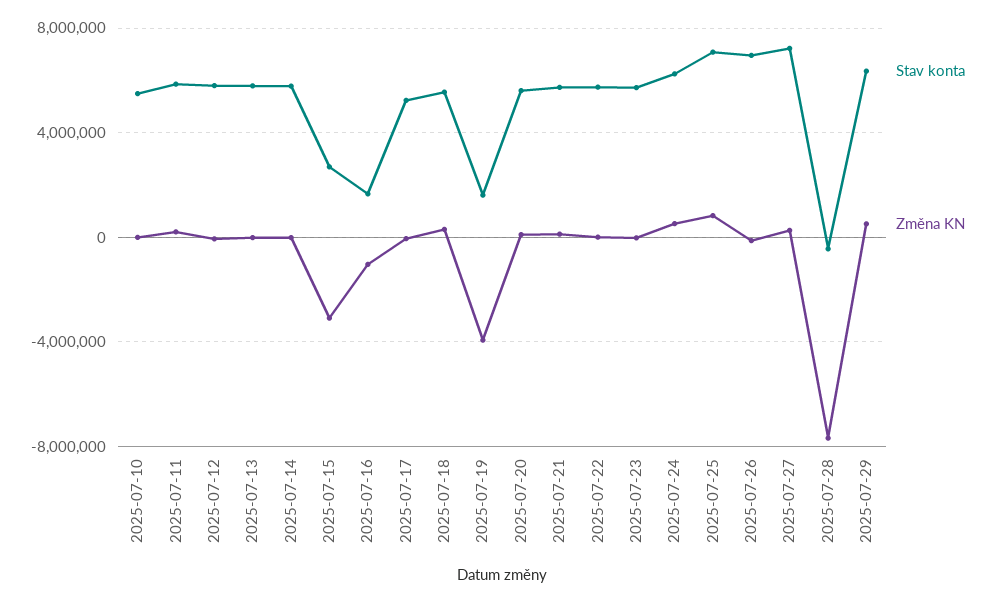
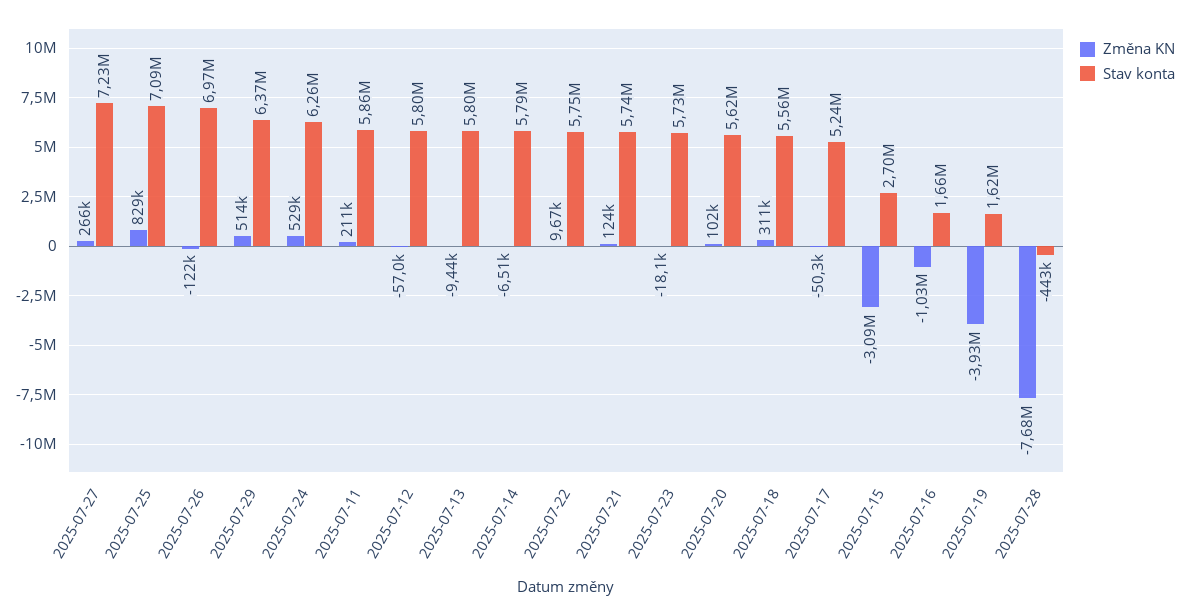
Stav konta, 2025-07-10: 5500000 -> none
Změna KN, 2025-07-10: 0 -> none

